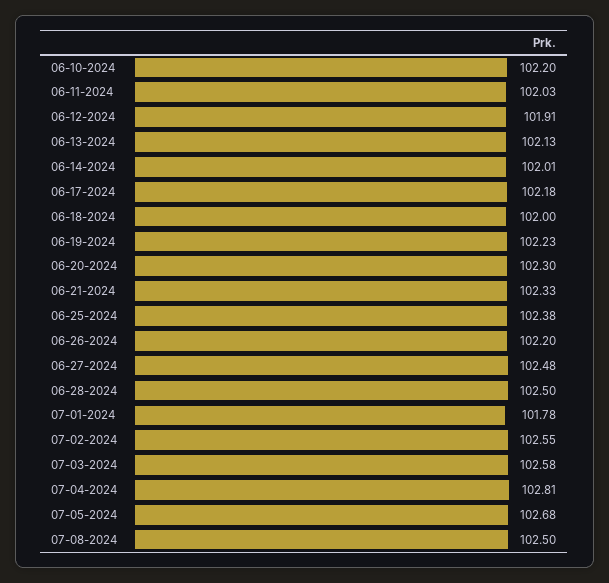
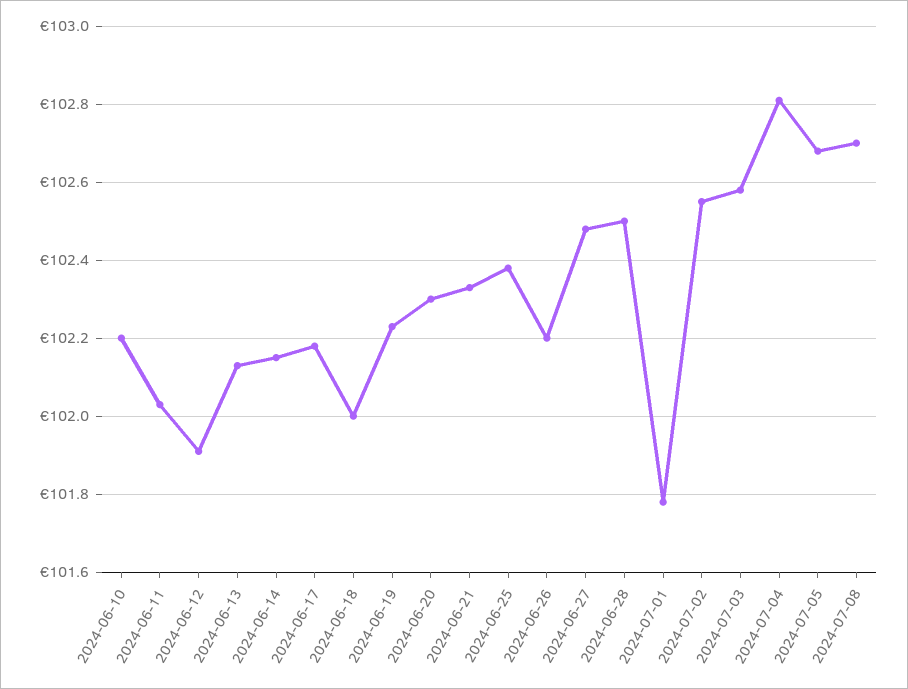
06-14-2024: 102.01 -> 102.15
07-08-2024: 102.5 -> 102.7

